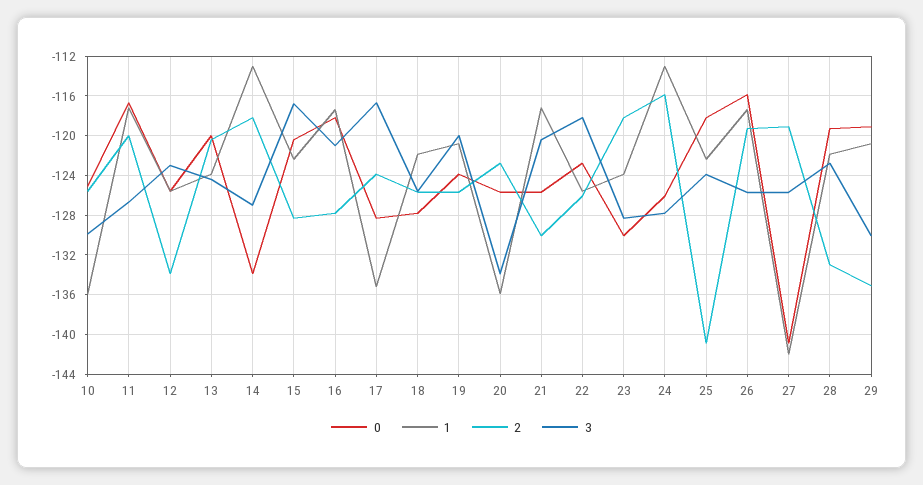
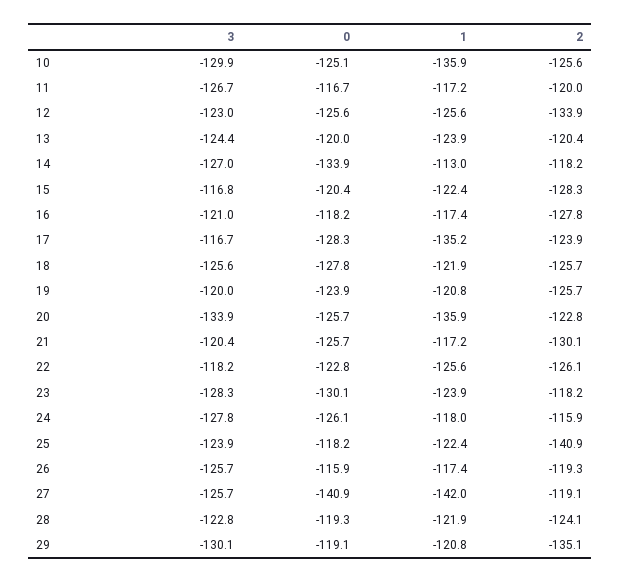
1, 24: -113 -> -118
2, 28: -133 -> -124.1

